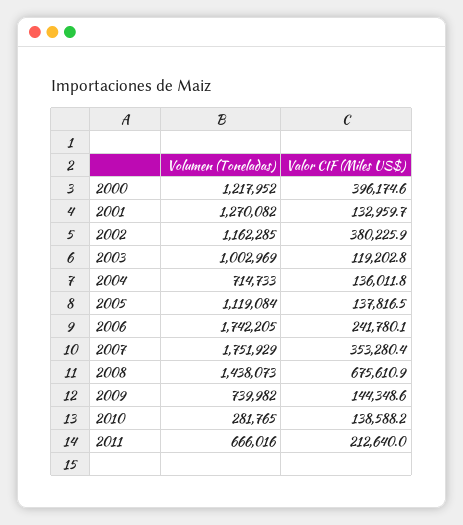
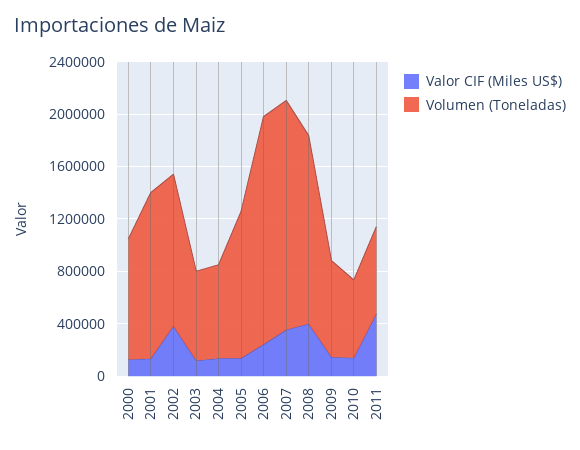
Volumen (Toneladas), 2000: 1217952 -> 900000
Valor CIF (Miles US$), 2000: 396174.6 -> 100000
Volumen (Toneladas), 2003: 1002969 -> 700000
Valor CIF (Miles US$), 2008: 675610.9 -> 400000
Volumen (Toneladas), 2010: 281765 -> 600000
Valor CIF (Miles US$), 2011: 212640 -> 500000

